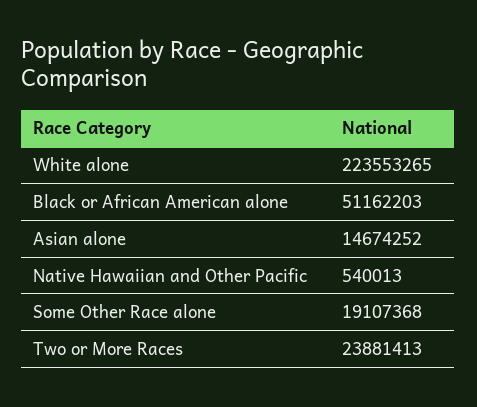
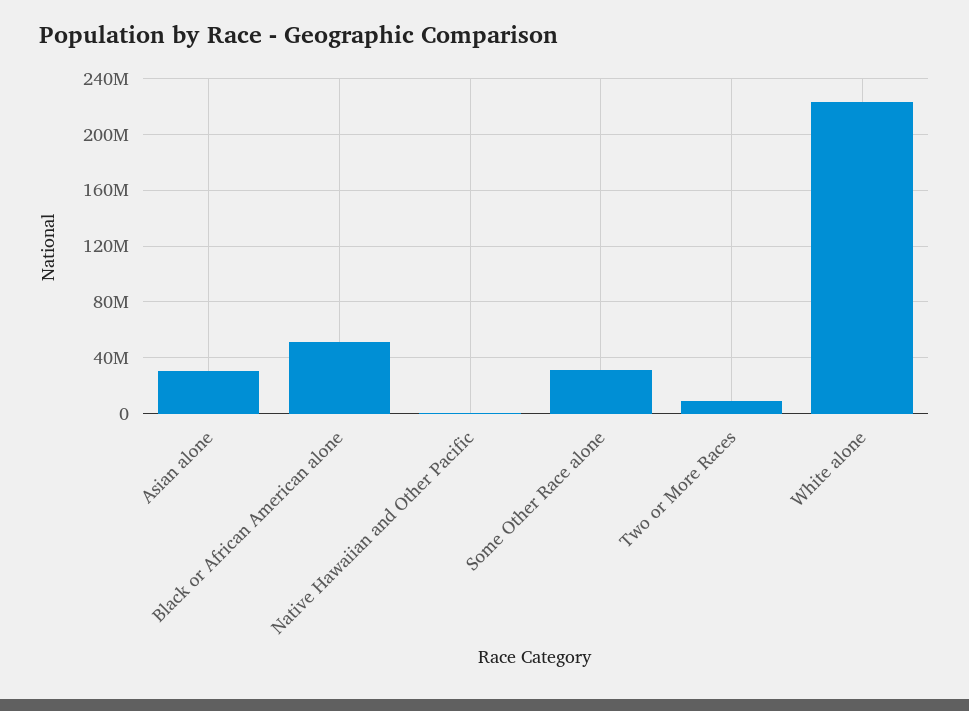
Asian alone: 14674252 -> 30000000
Some Other Race alone: 19107368 -> 30000000
Two or More Races: 23881413 -> 10000000

